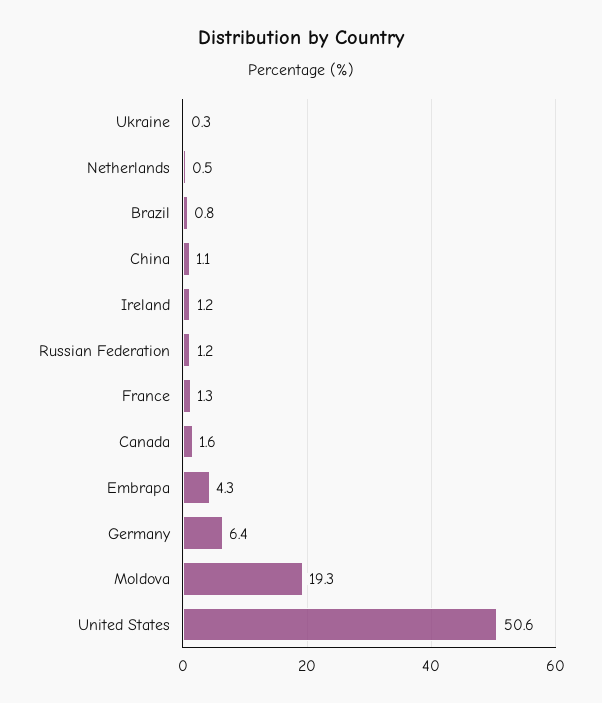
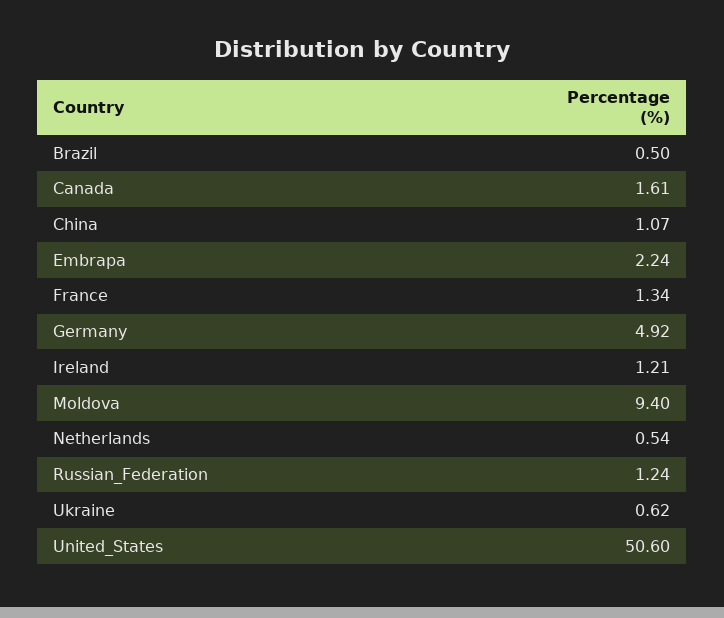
Ukraine: 0.3 -> 0.62
Brazil: 0.8 -> 0.5
Embrapa: 4.3 -> 2.24
Germany: 6.4 -> 4.92
Moldova: 19.3 -> 9.4

